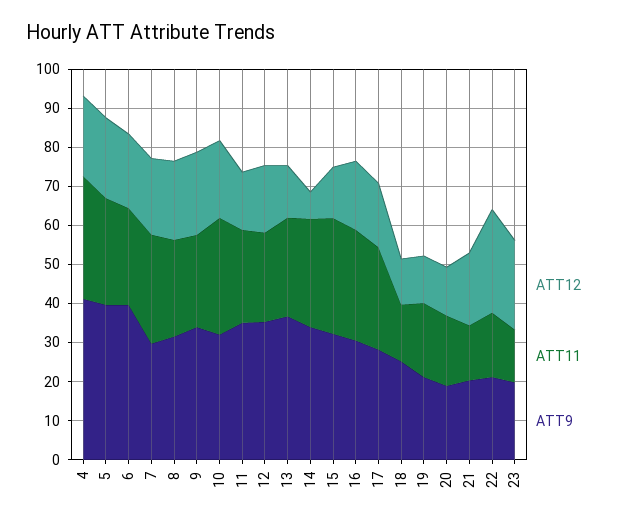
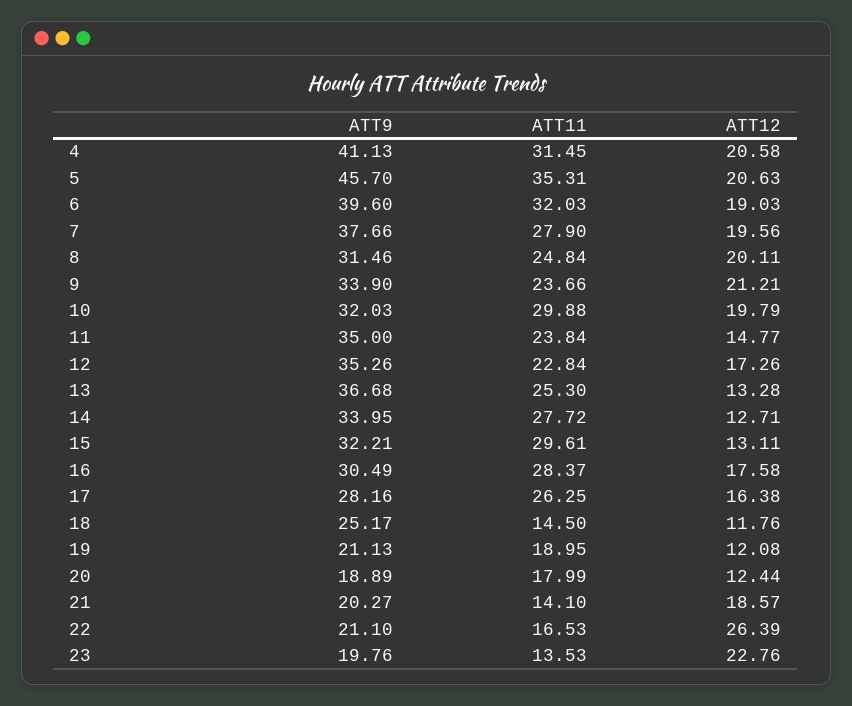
ATT11, 5: 27.5 -> 35.31
ATT9, 5: 40 -> 45.7
ATT11, 6: 25 -> 32.03
ATT9, 7: 30 -> 37.66
ATT12, 14: 7.5 -> 12.71

